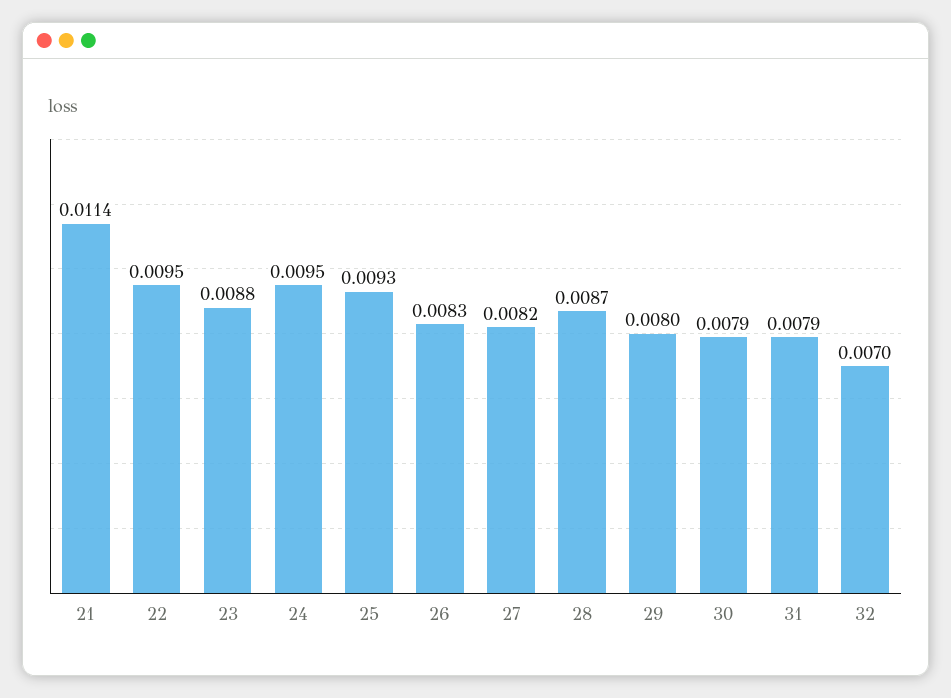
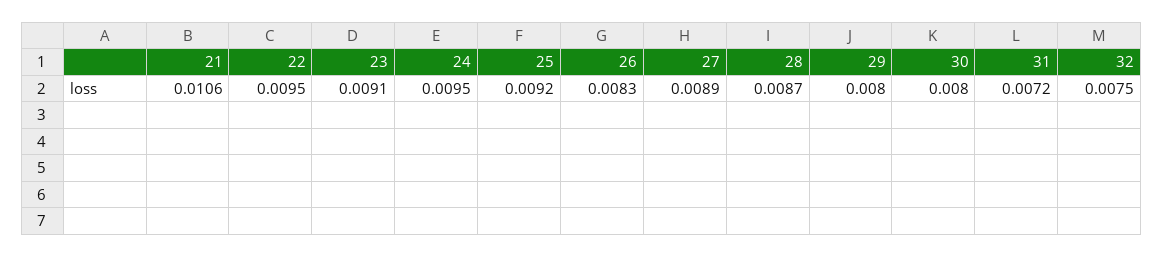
21: 0.0114 -> 0.0106
23: 0.0088 -> 0.0091
25: 0.0093 -> 0.0092
27: 0.0082 -> 0.0089
30: 0.0079 -> 0.008
31: 0.0079 -> 0.0072
32: 0.007 -> 0.0075

